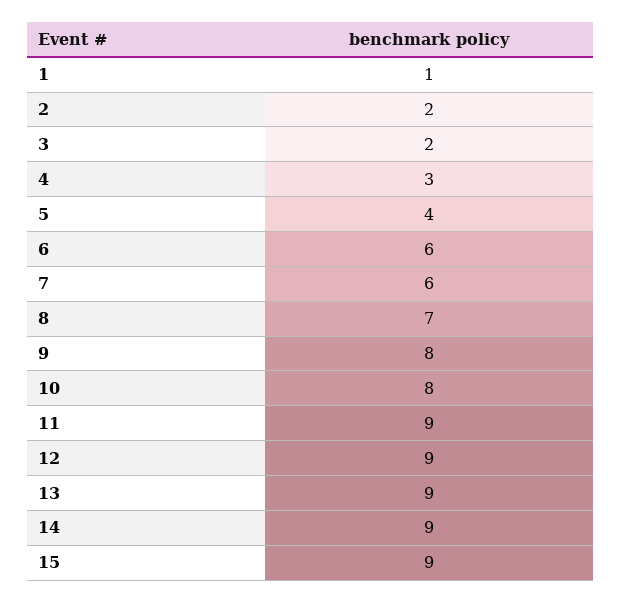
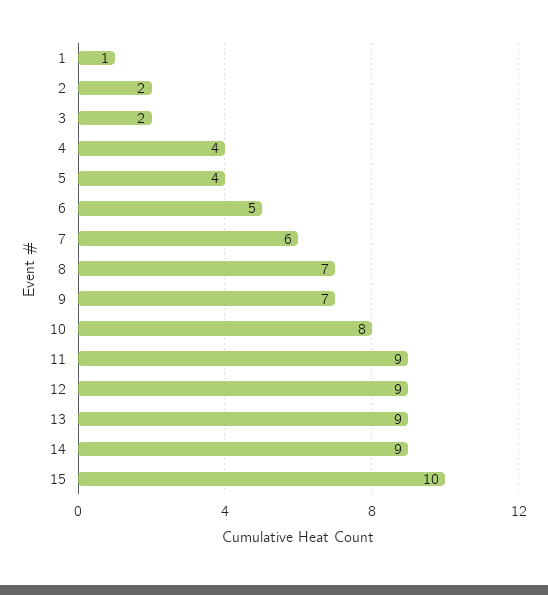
4: 3 -> 4
6: 6 -> 5
9: 8 -> 7
15: 9 -> 10

